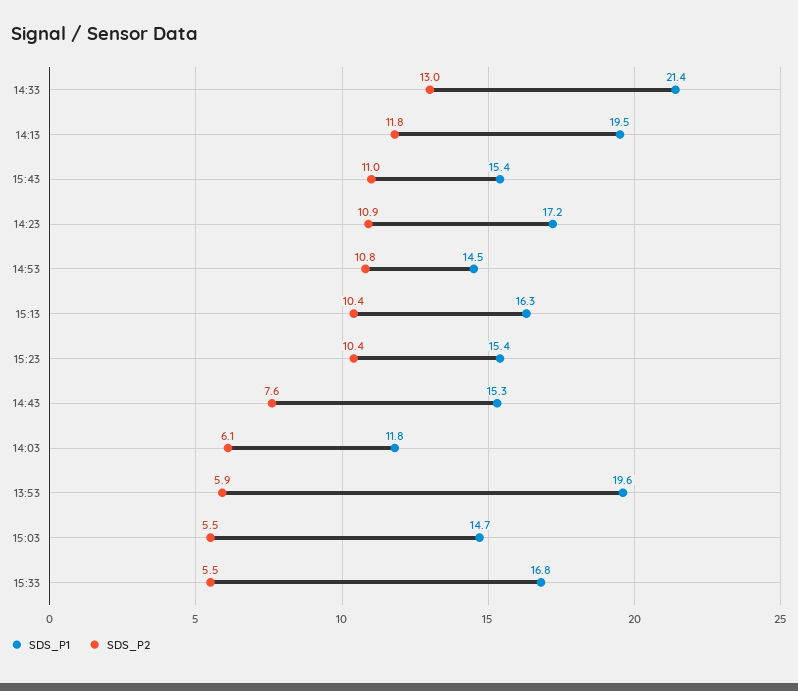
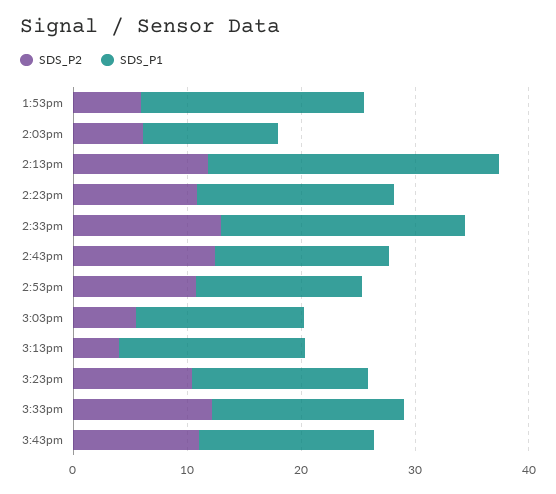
SDS_P1, 14:13: 19.5 -> 26
SDS_P2, 15:13: 10.4 -> 4
SDS_P2, 14:43: 7.6 -> 12
SDS_P2, 15:33: 5.5 -> 12

